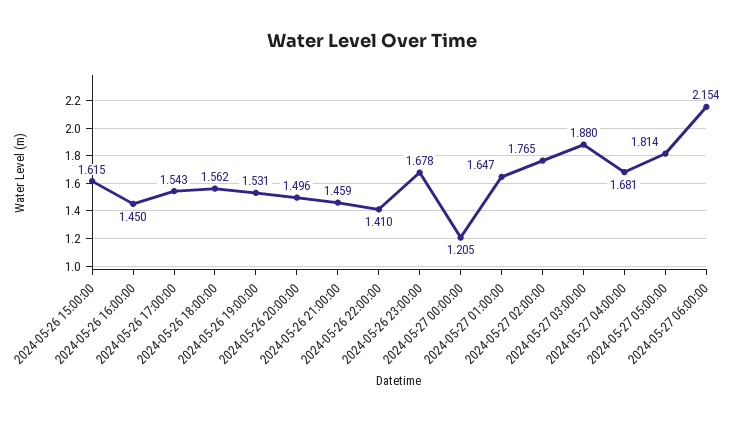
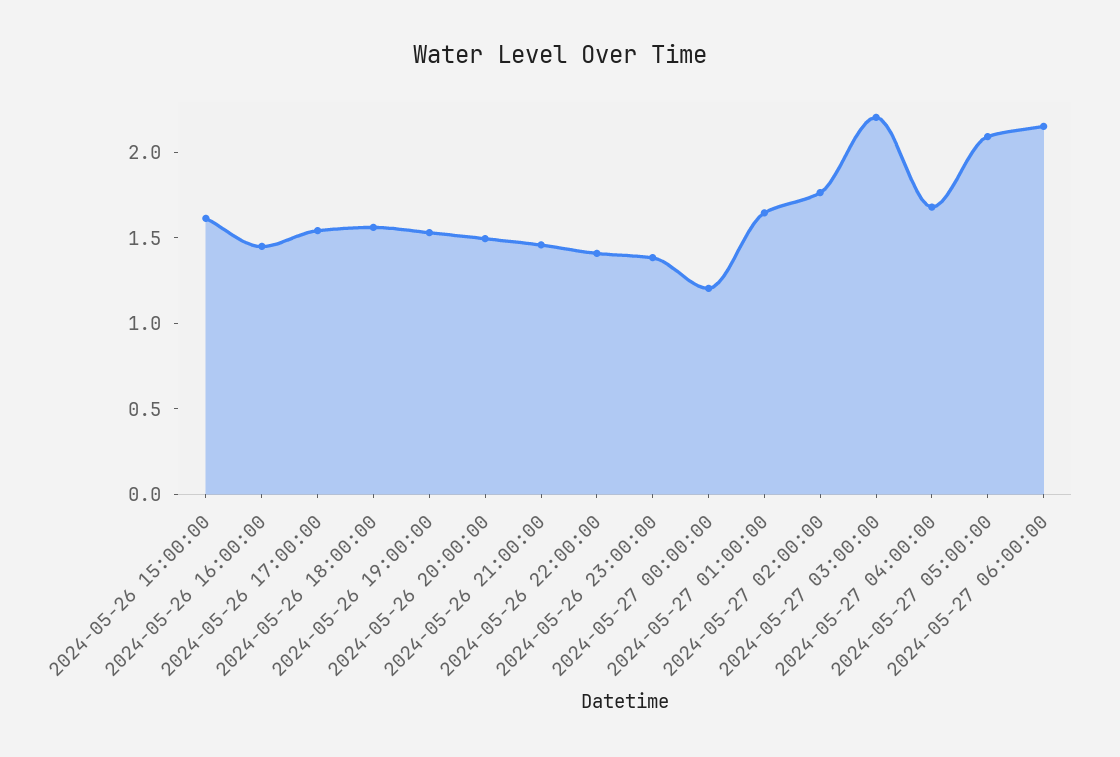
2024-05-26 23:00:00: 1.678 -> 1.4
2024-05-27 03:00:00: 1.88 -> 2.2
2024-05-27 05:00:00: 1.814 -> 2.1

